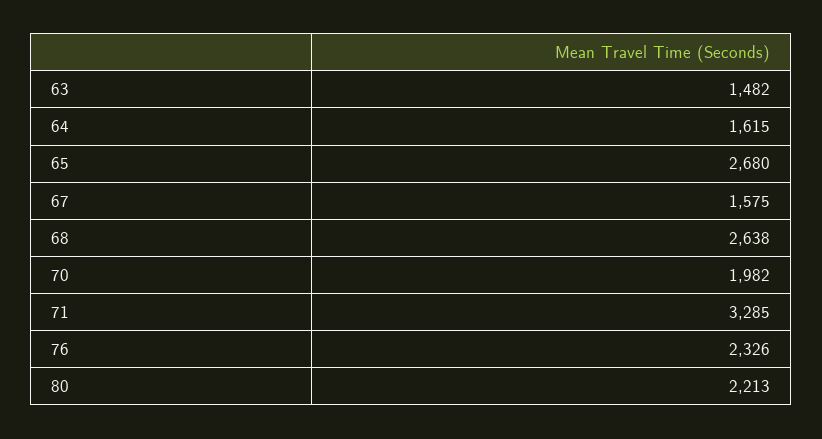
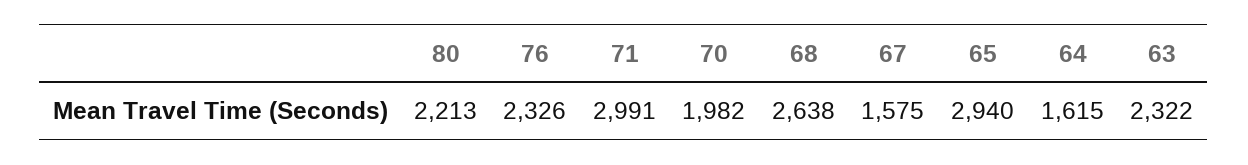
63: 1482 -> 2322
65: 2680 -> 2940
71: 3285 -> 2991

